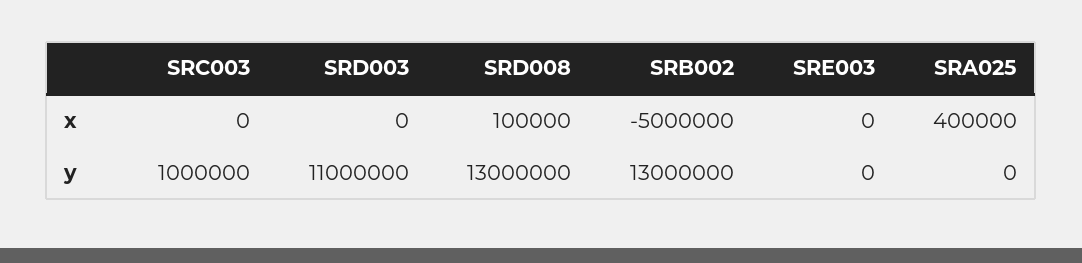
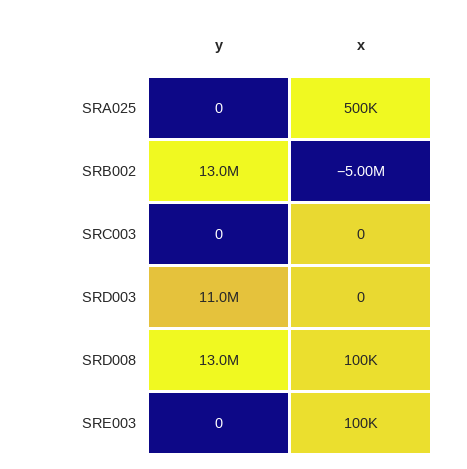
SRE003, x: 0 -> 100000
SRA025, x: 400000 -> 500000
SRC003, y: 1000000 -> 0

